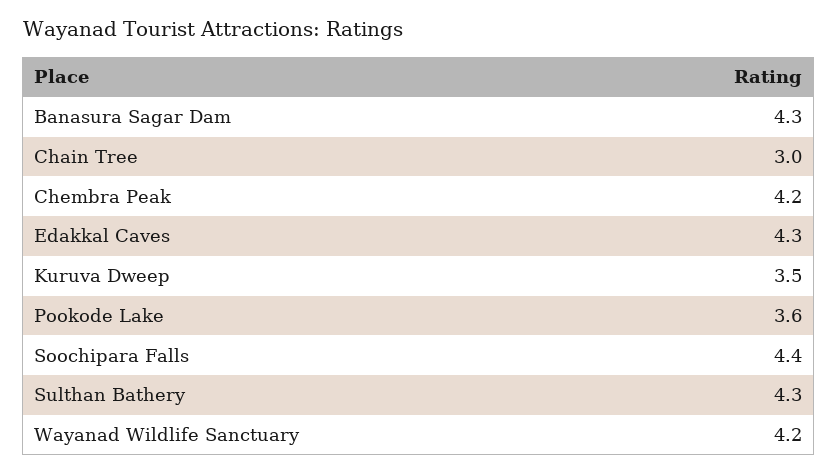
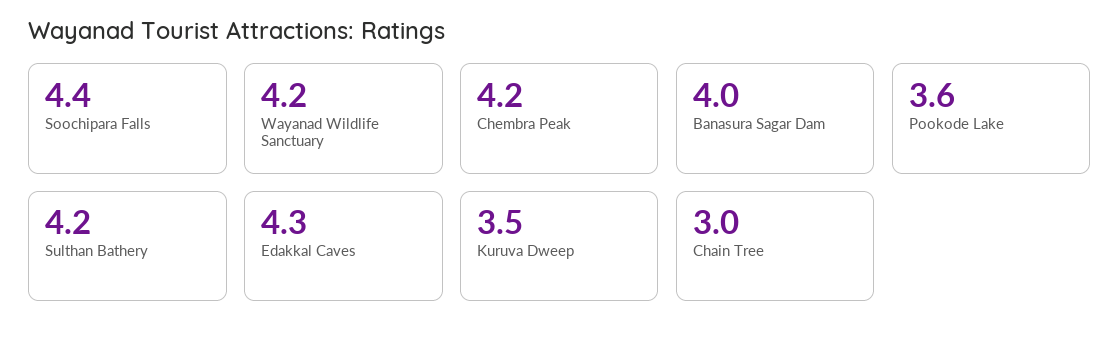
Banasura Sagar Dam: 4.3 -> 4
Sulthan Bathery: 4.3 -> 4.2

